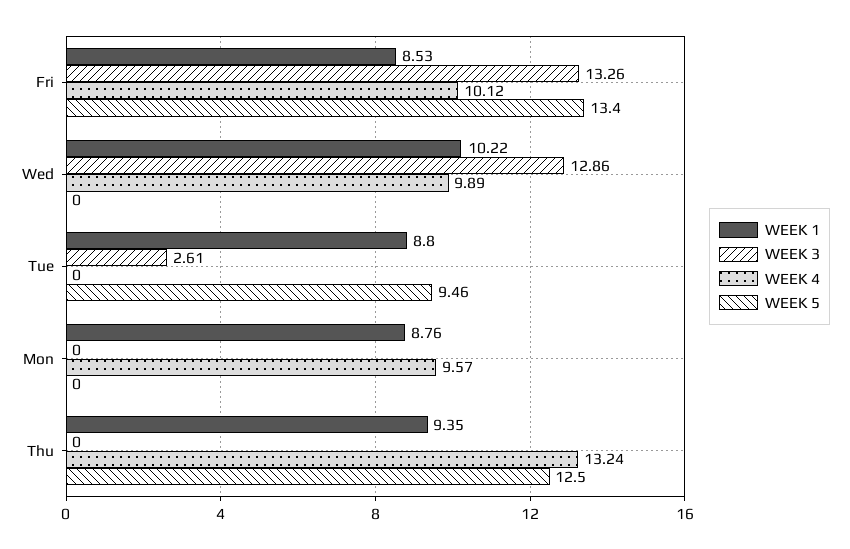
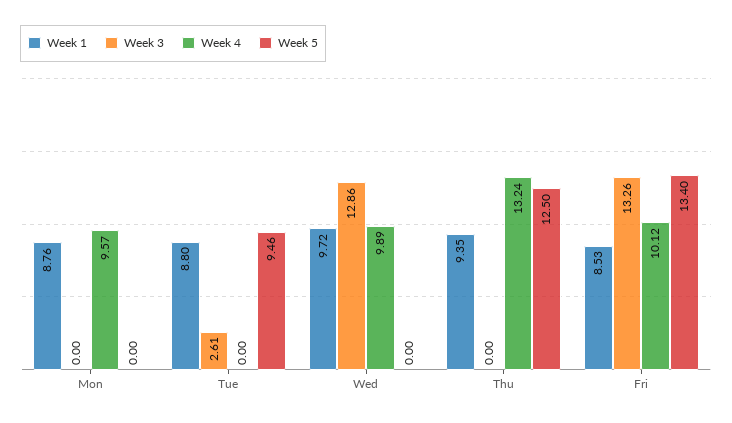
WEEK 1, Wed: 10.22 -> 9.72

